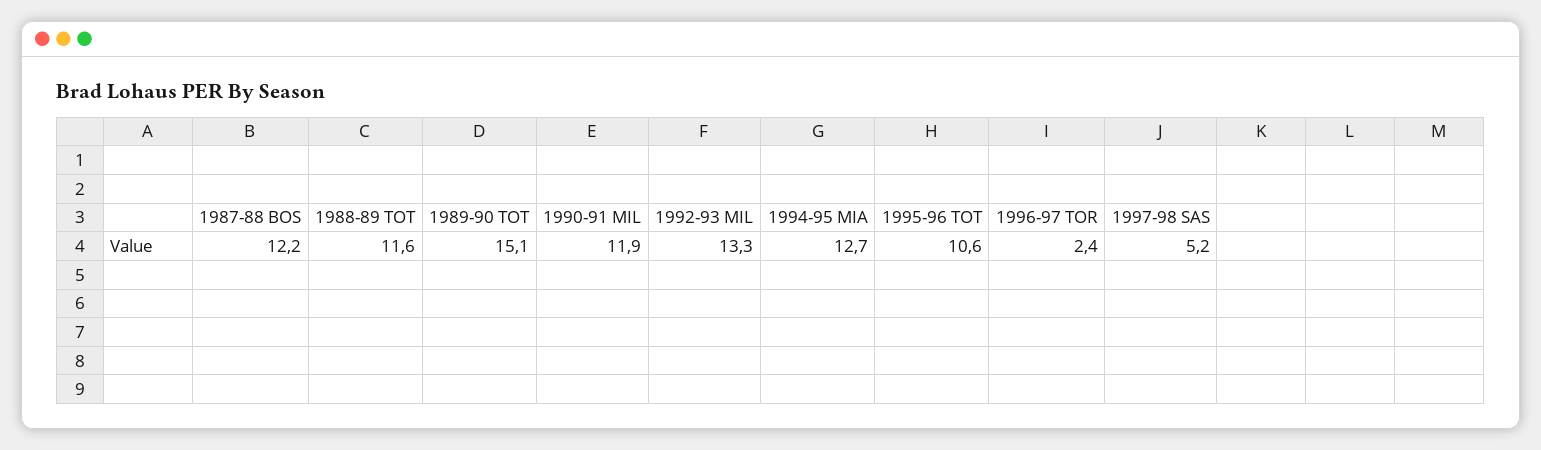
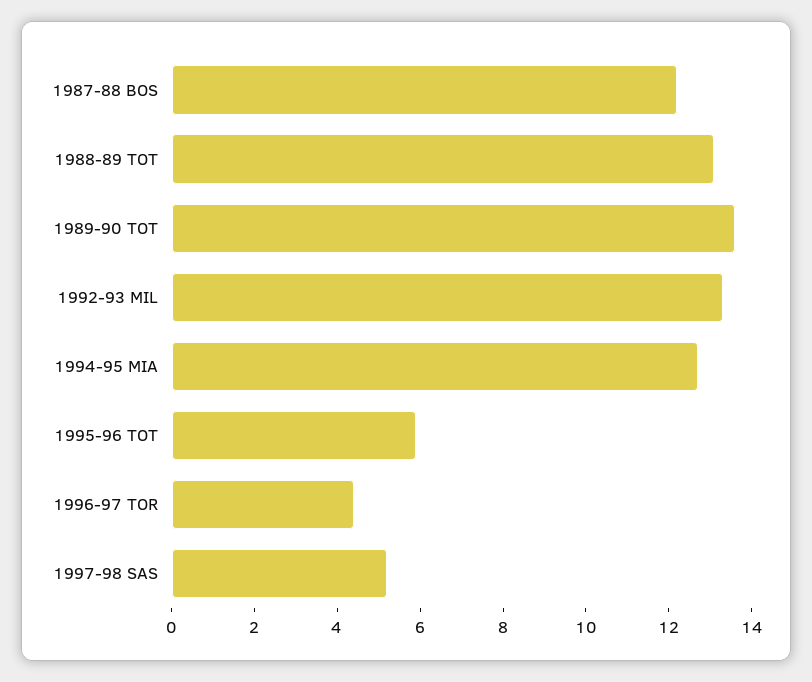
1988-89 TOT: 11.6 -> 13
1989-90 TOT: 15.1 -> 13.5
1990-91 MIL: 11.9 -> none
1995-96 TOT: 10.6 -> 6
1996-97 TOR: 2.4 -> 4.5

